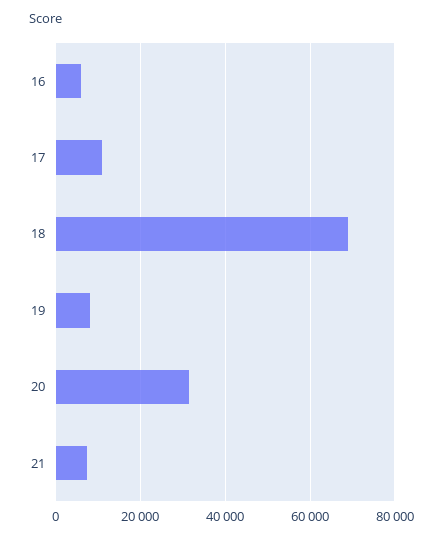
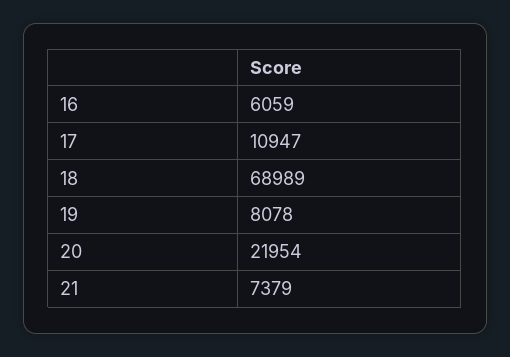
20: 32000 -> 21954

